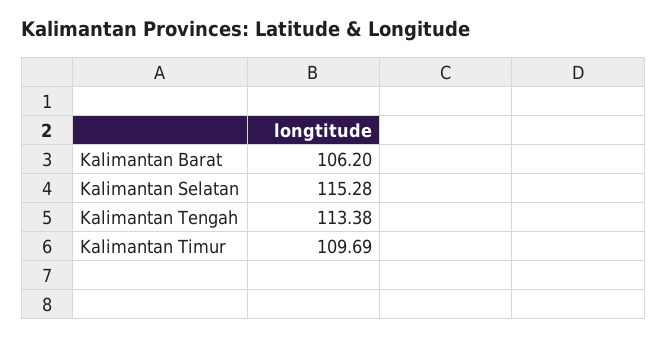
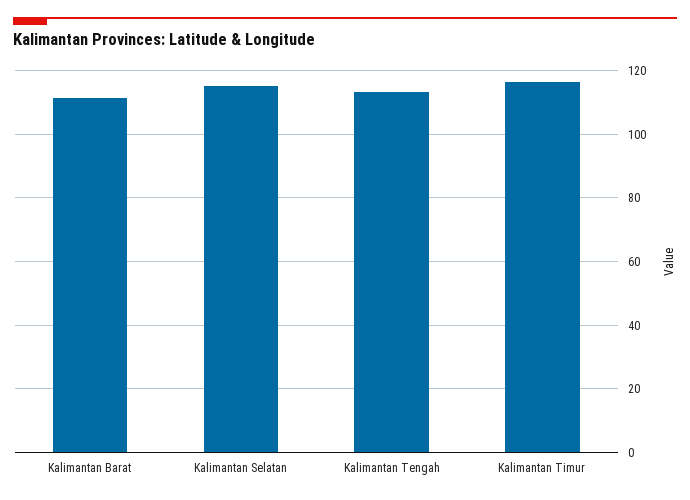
Kalimantan Barat: 106.2 -> 112
Kalimantan Timur: 109.69 -> 116

